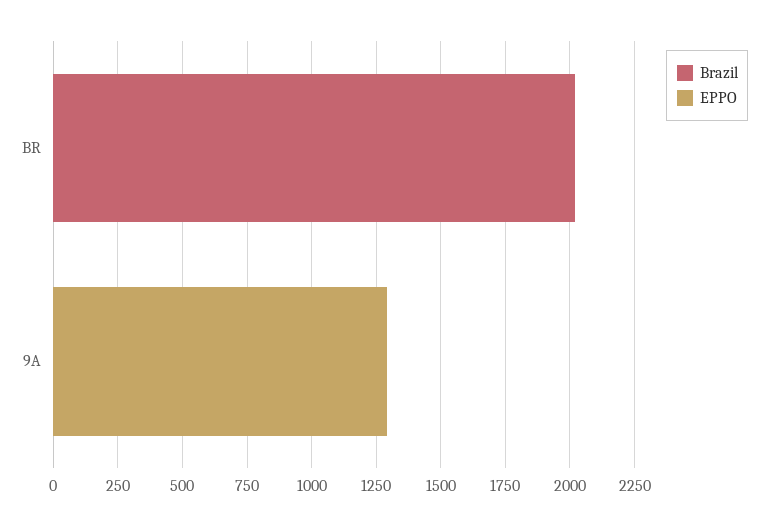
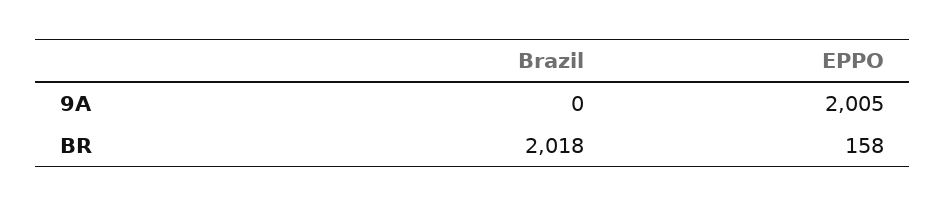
EPPO, BR: 0 -> 158
EPPO, 9A: 1300 -> 2005

